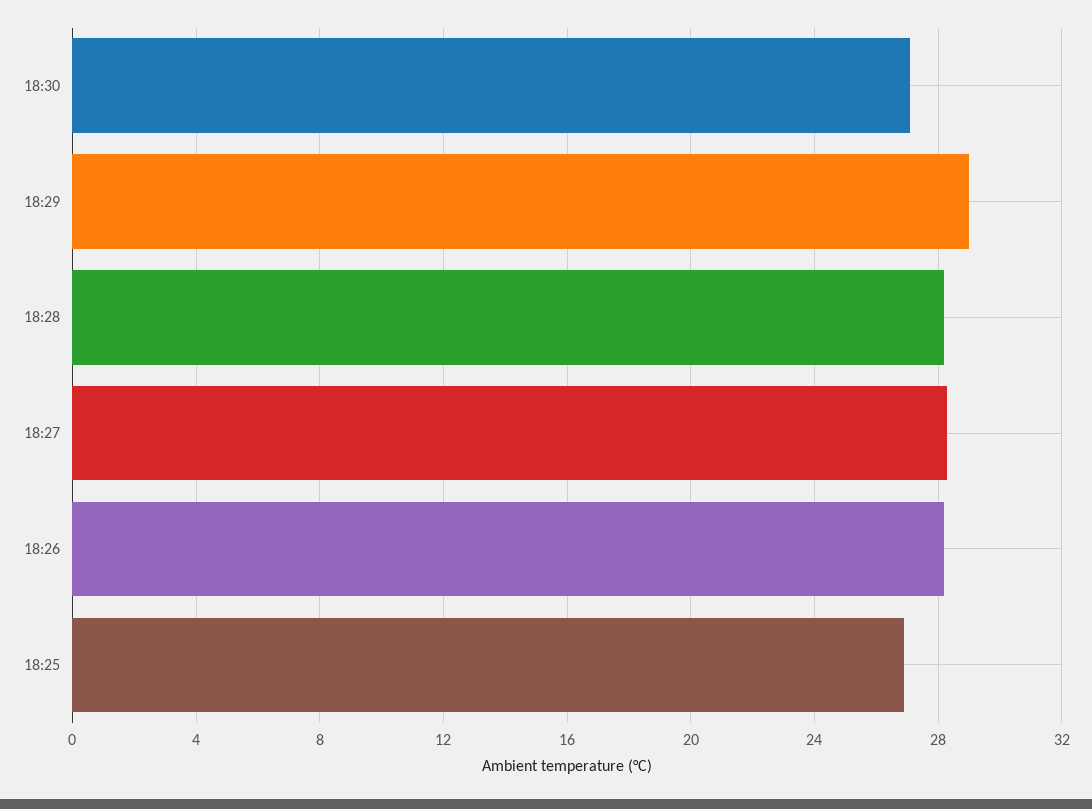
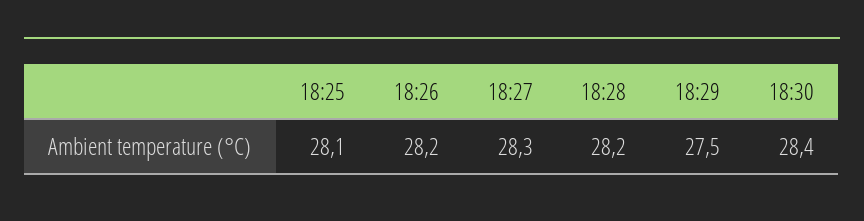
18:30: 27 -> 28.4
18:29: 29 -> 27.5
18:25: 27 -> 28.1

